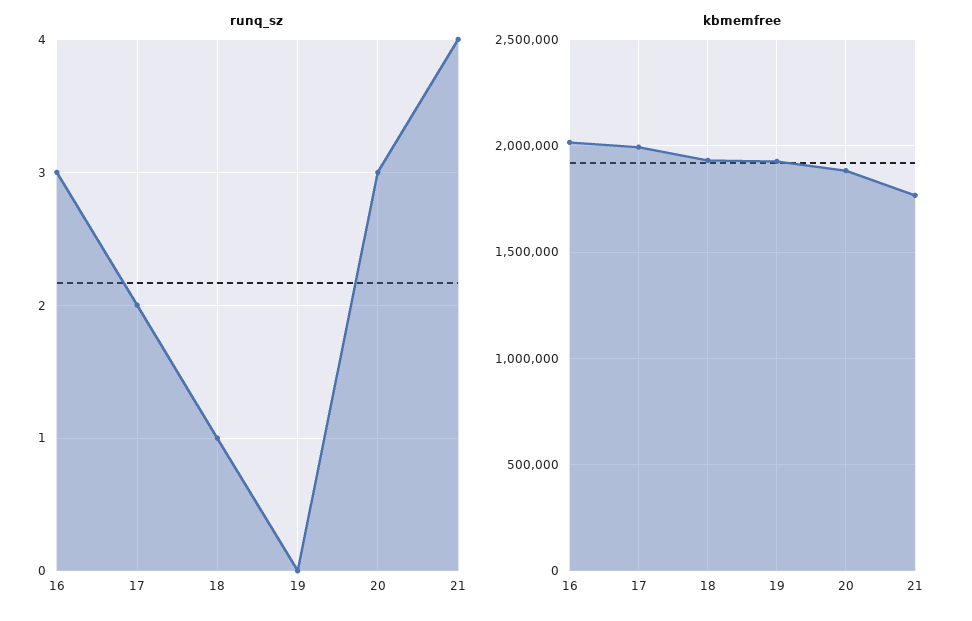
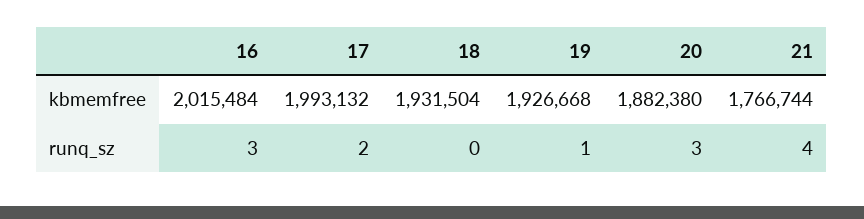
runq_sz, 18: 1 -> 0
runq_sz, 19: 0 -> 1

